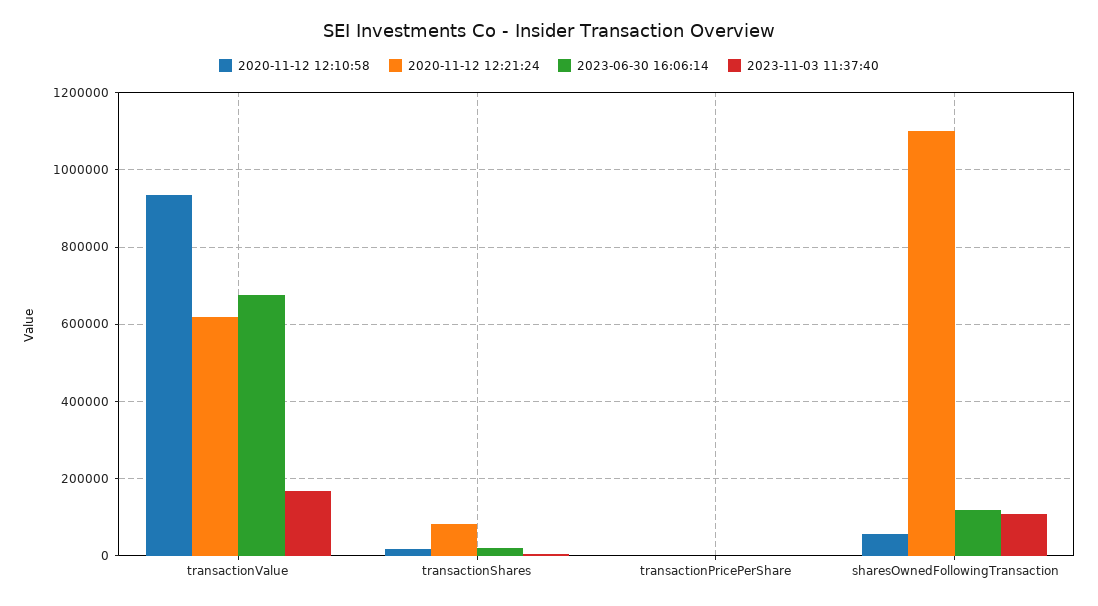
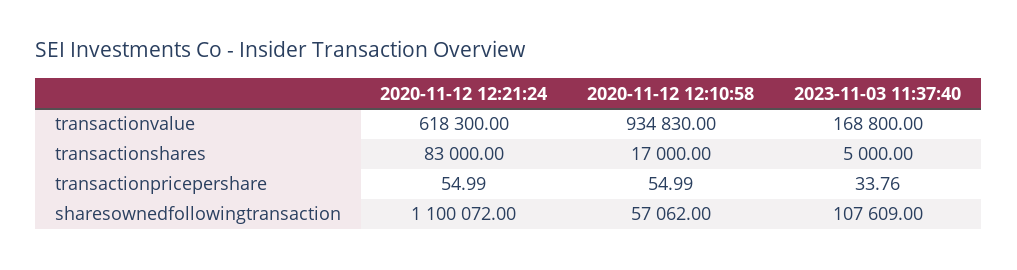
2023-06-30 16:06:14, transactionValue: 680000 -> none
2023-06-30 16:06:14, transactionShares: 20000 -> none
2023-06-30 16:06:14, transactionPricePerShare: 0 -> none
2023-06-30 16:06:14, sharesOwnedFollowingTransaction: 120000 -> none

